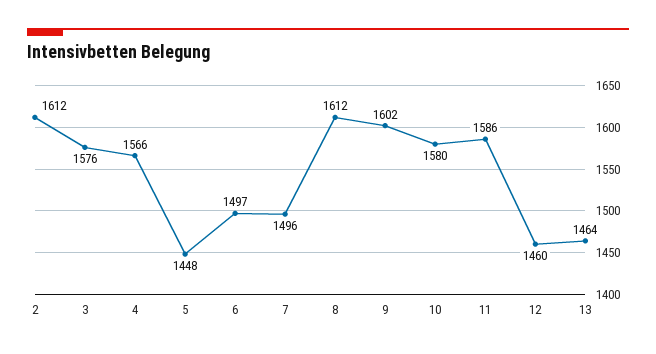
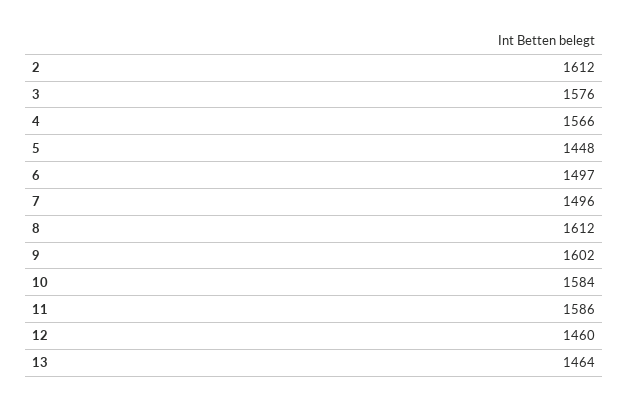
10: 1580 -> 1584

